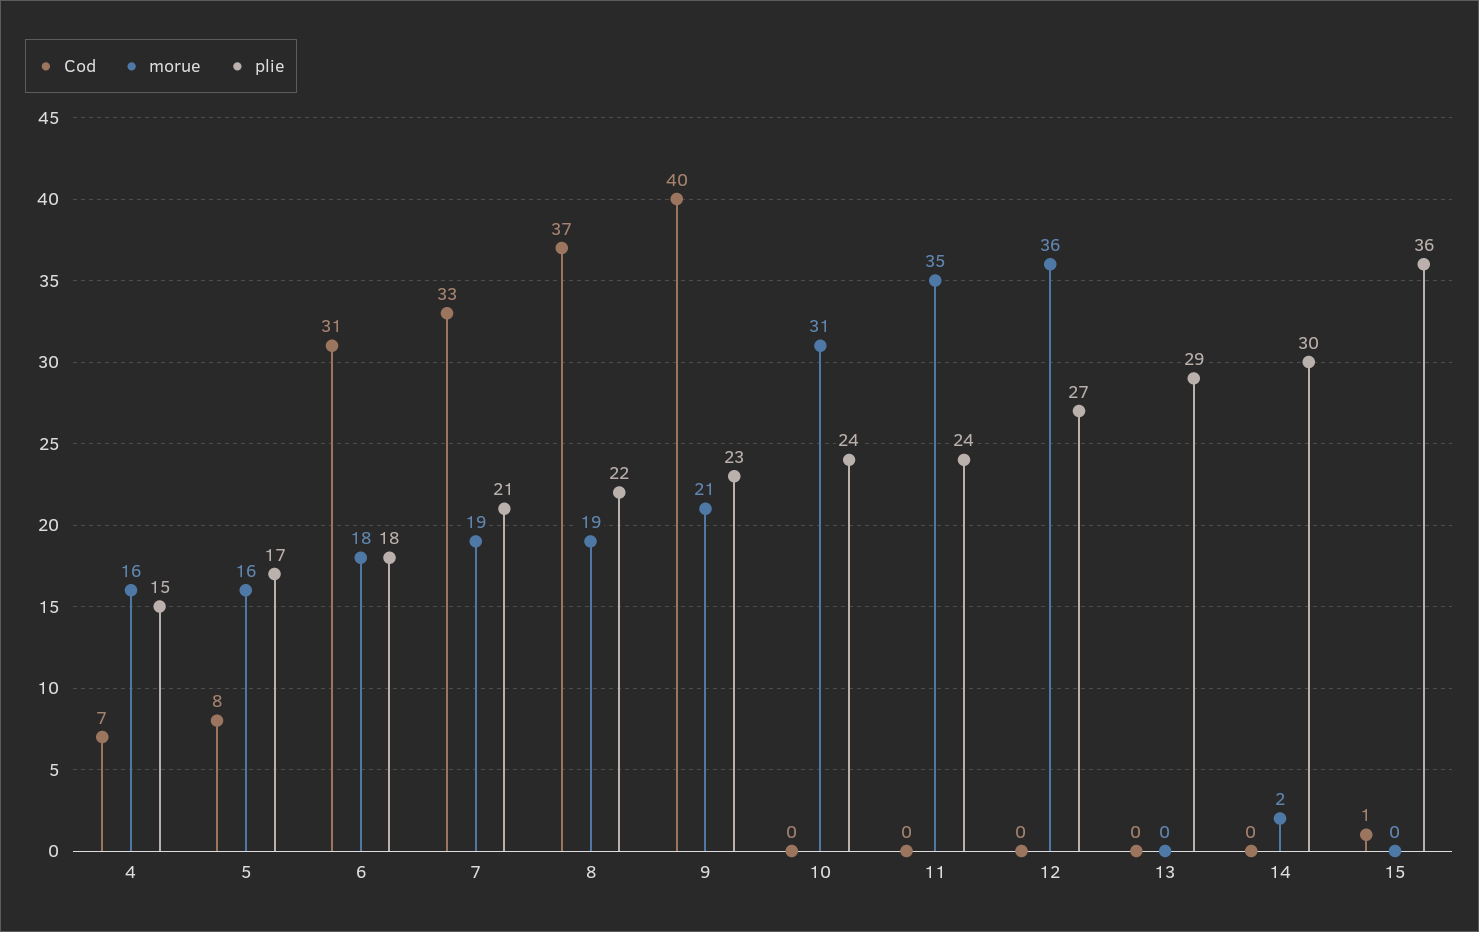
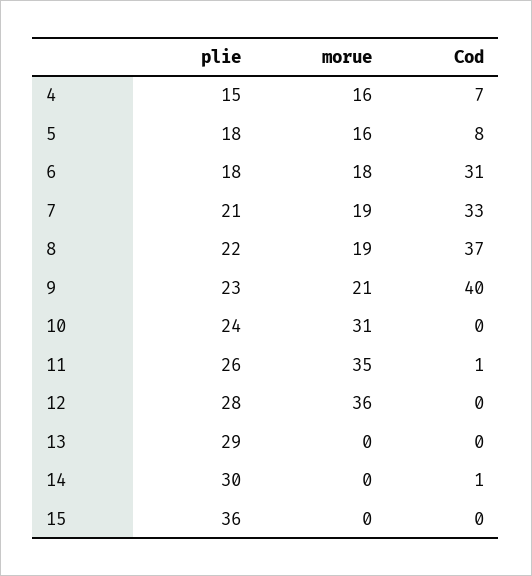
plie, 5: 17 -> 18
Cod, 11: 0 -> 1
plie, 11: 24 -> 26
plie, 12: 27 -> 28
Cod, 14: 0 -> 1
morue, 14: 2 -> 0
Cod, 15: 1 -> 0

